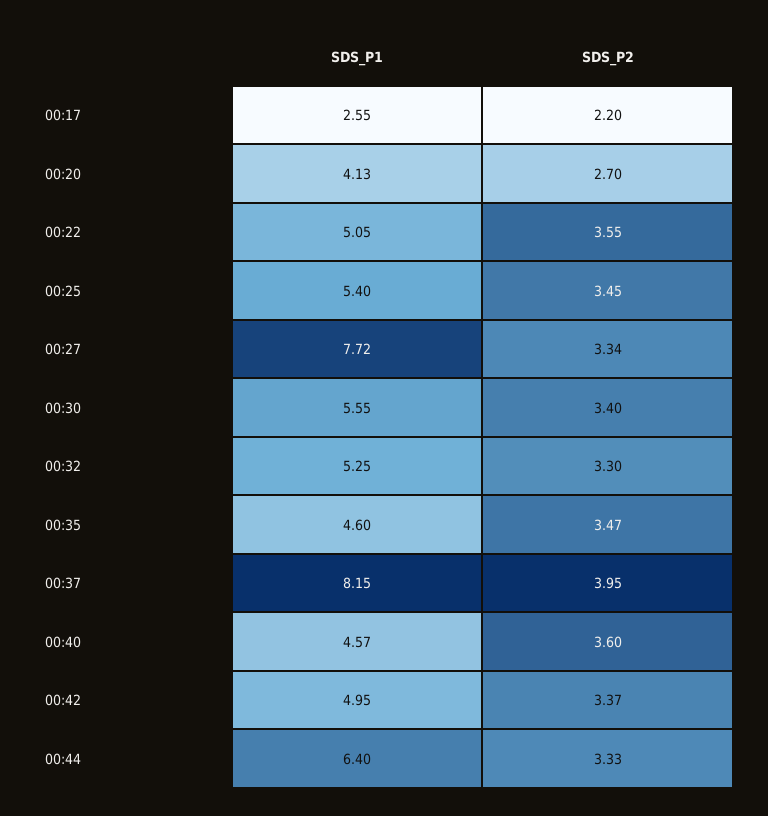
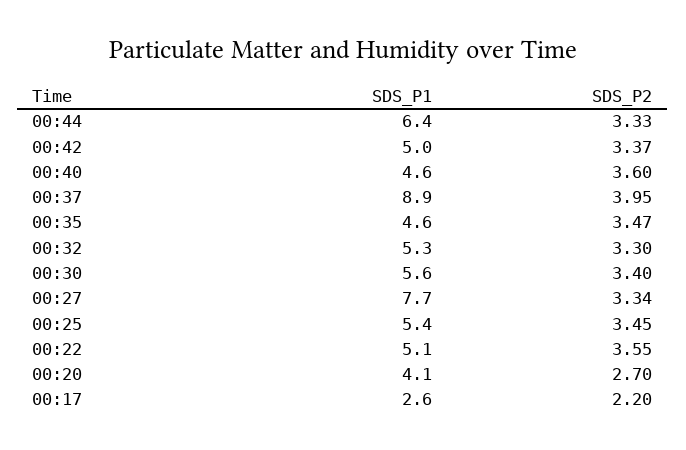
SDS_P1, 00:37: 8.15 -> 8.9

